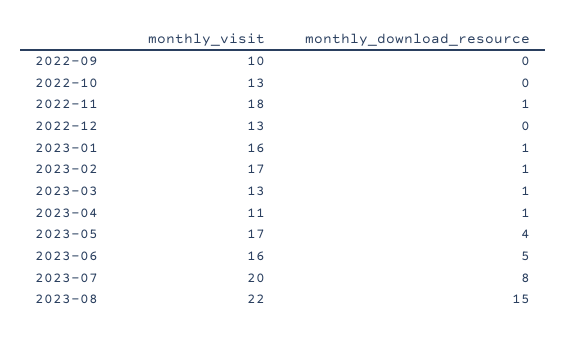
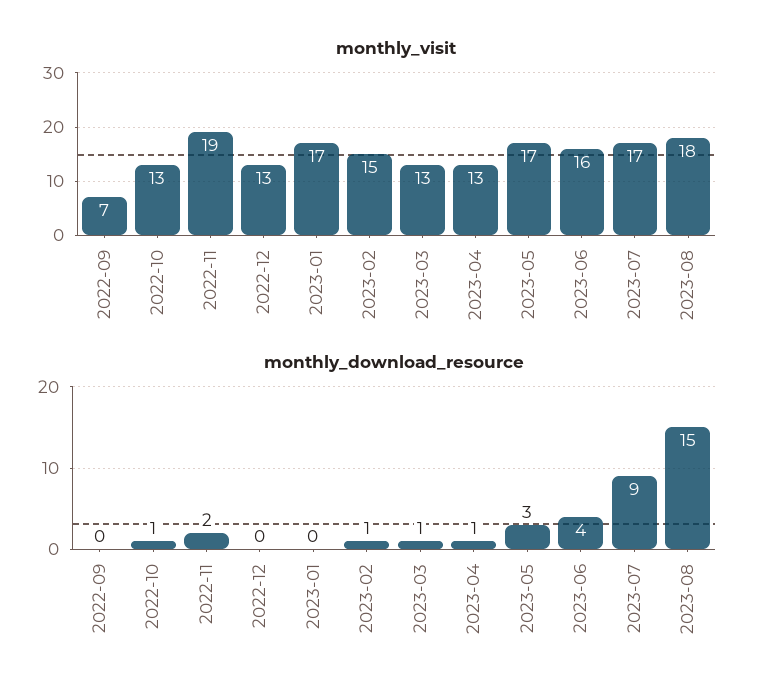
monthly_visit, 2022-09: 10 -> 7
monthly_download_resource, 2022-10: 0 -> 1
monthly_visit, 2022-11: 18 -> 19
monthly_download_resource, 2022-11: 1 -> 2
monthly_visit, 2023-01: 16 -> 17
monthly_download_resource, 2023-01: 1 -> 0
monthly_visit, 2023-02: 17 -> 15
monthly_visit, 2023-04: 11 -> 13
monthly_download_resource, 2023-05: 4 -> 3
monthly_download_resource, 2023-06: 5 -> 4
monthly_visit, 2023-07: 20 -> 17
monthly_download_resource, 2023-07: 8 -> 9
monthly_visit, 2023-08: 22 -> 18

